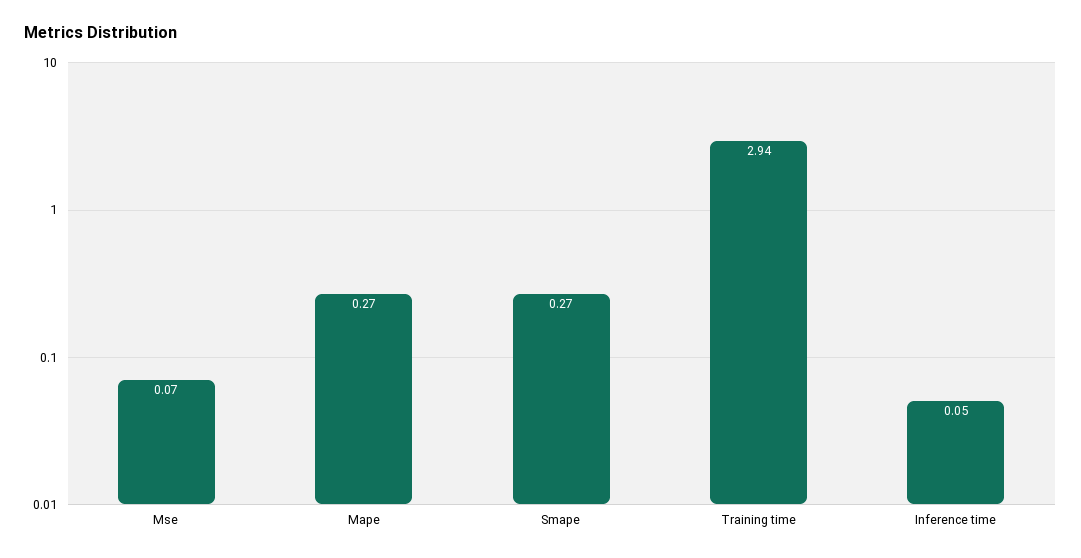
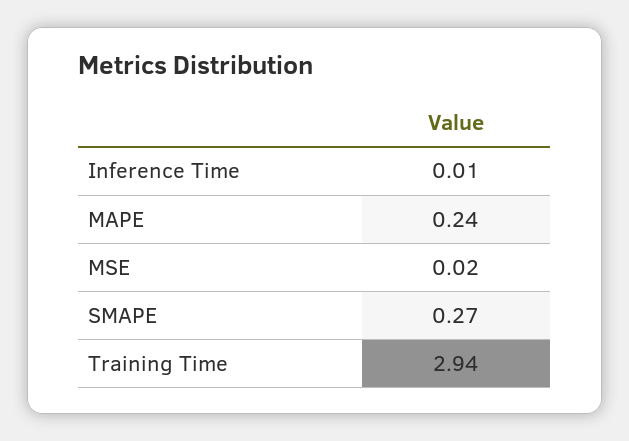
Mse: 0.07 -> 0.02
Mape: 0.27 -> 0.24
Inference time: 0.05 -> 0.01

